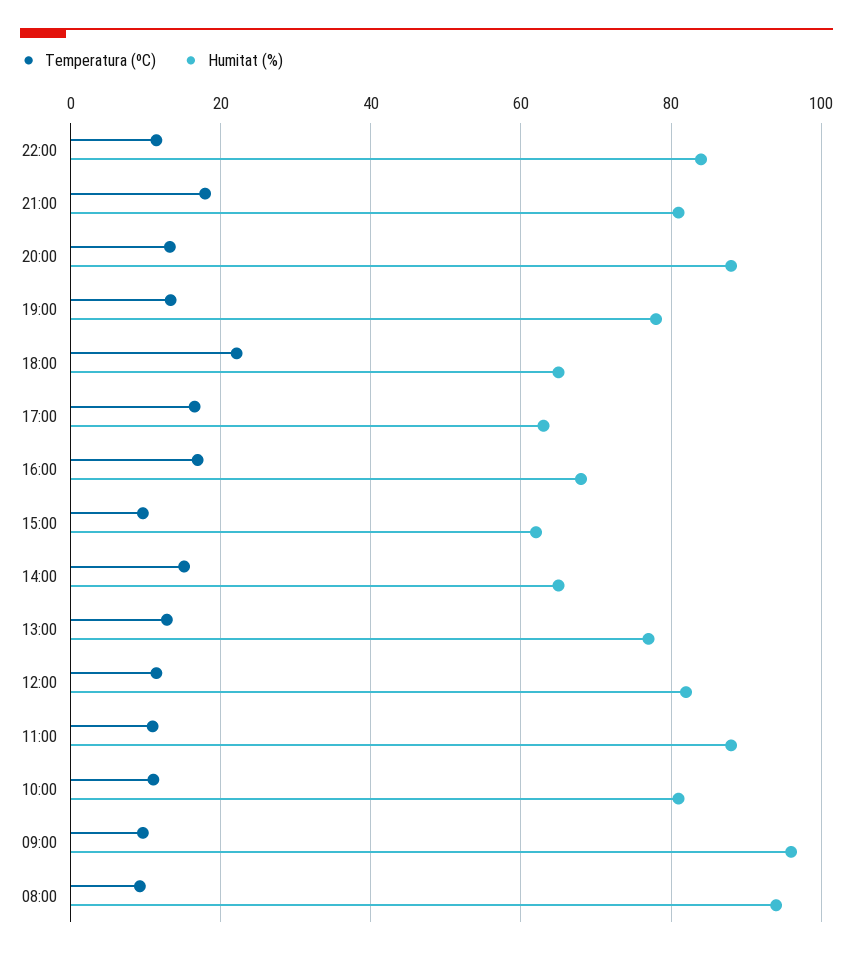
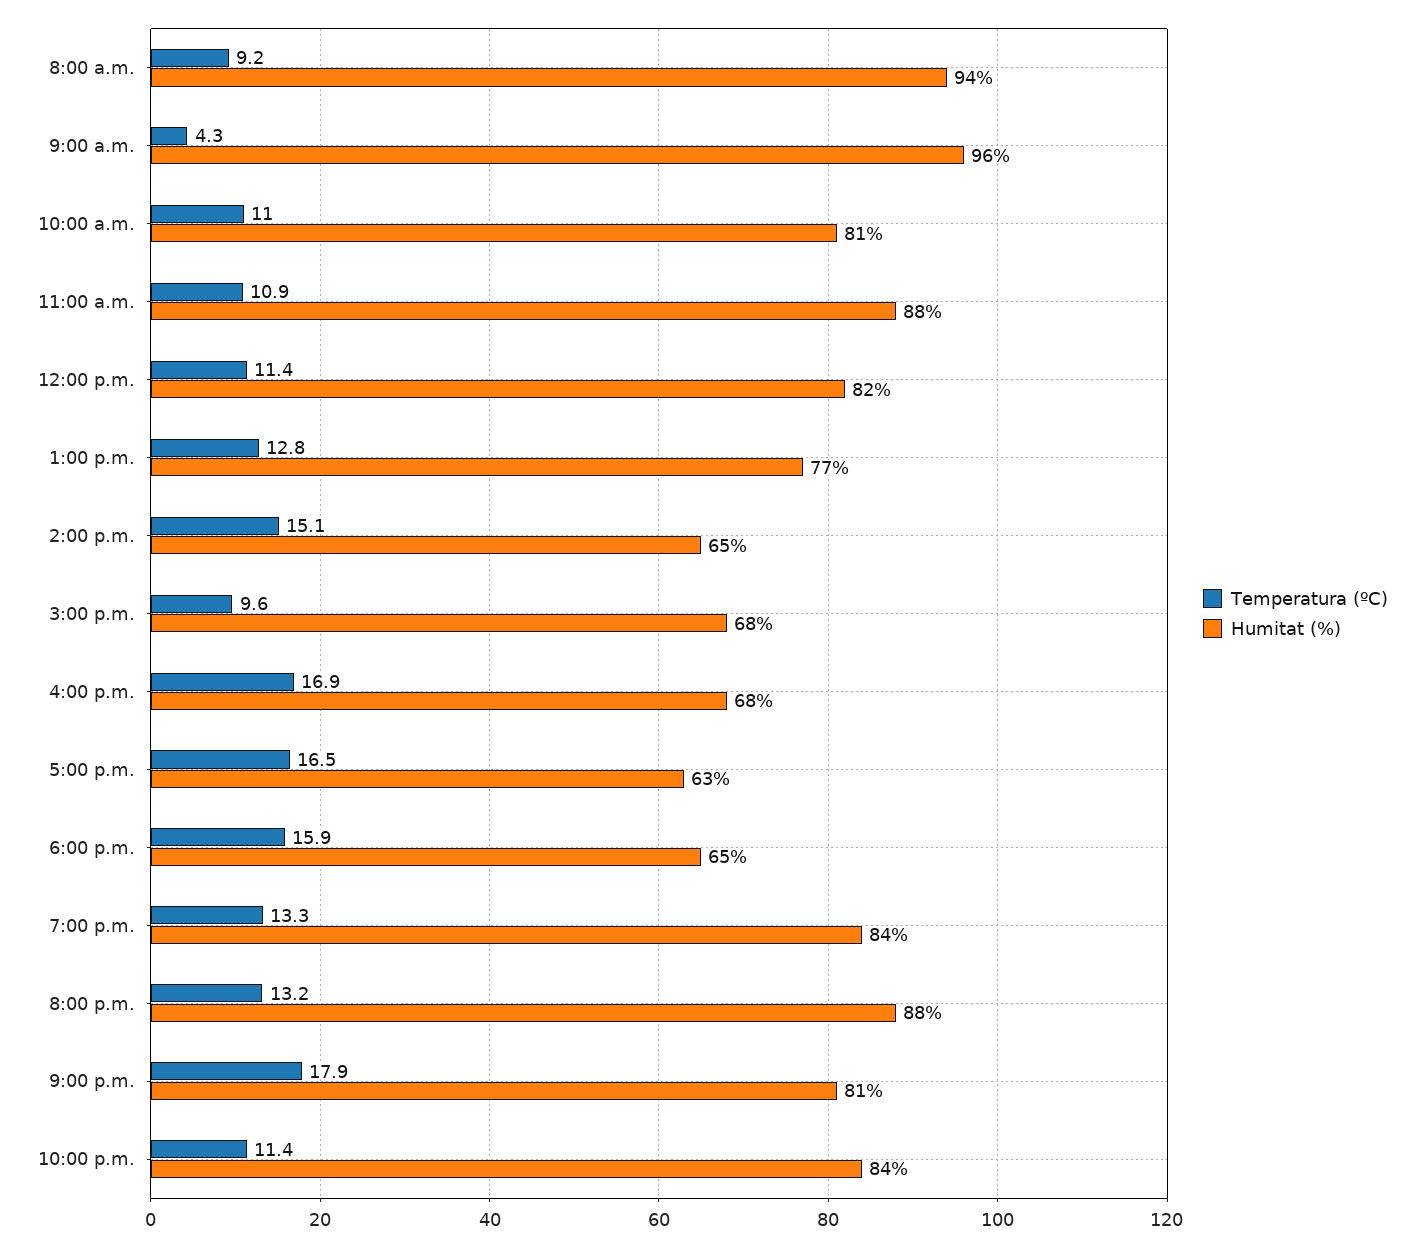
Humitat (%), 19:00: 78 -> 84
Temperatura (ºC), 18:00: 22 -> 15.9
Humitat (%), 15:00: 62 -> 68
Temperatura (ºC), 09:00: 10 -> 4.3

